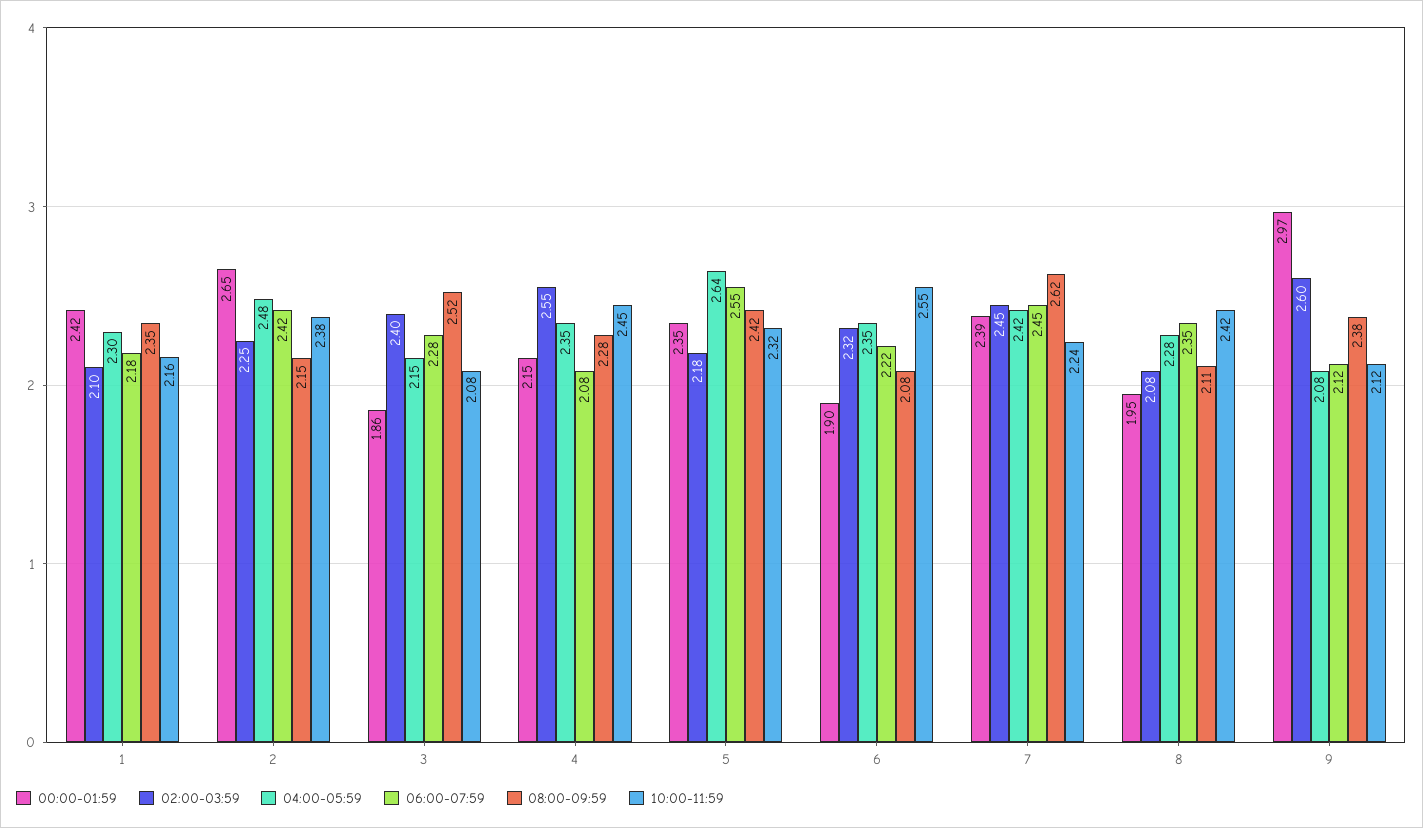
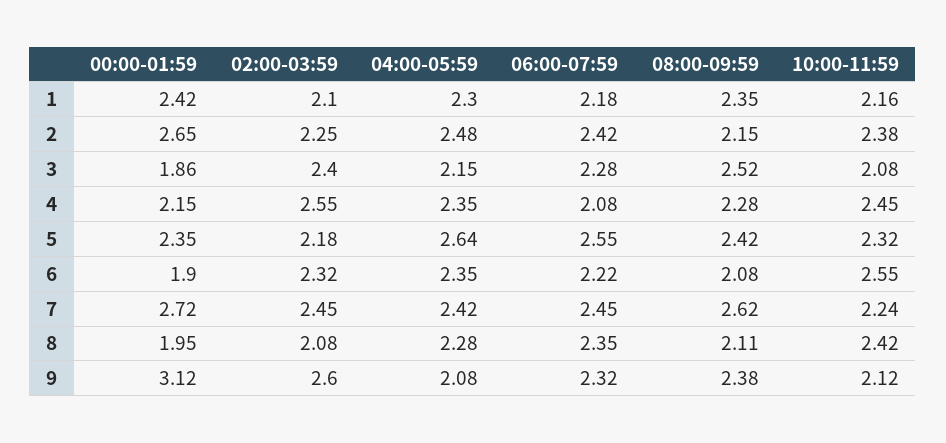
00:00-01:59, 7: 2.39 -> 2.72
00:00-01:59, 9: 2.97 -> 3.12
06:00-07:59, 9: 2.12 -> 2.32

